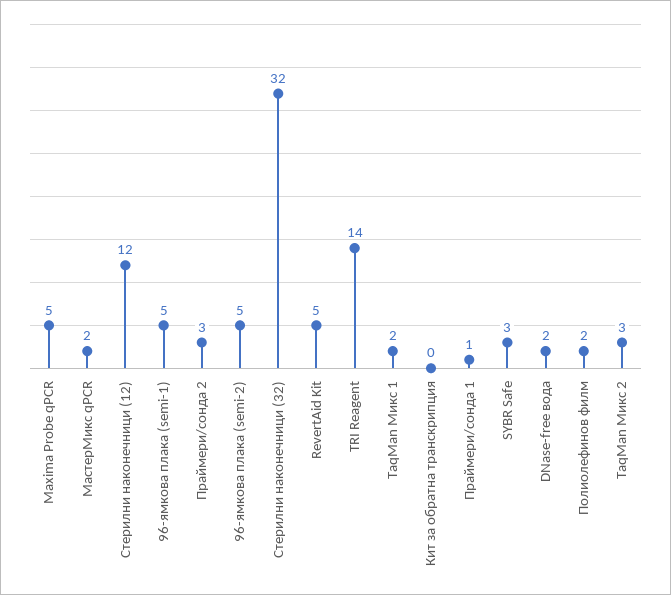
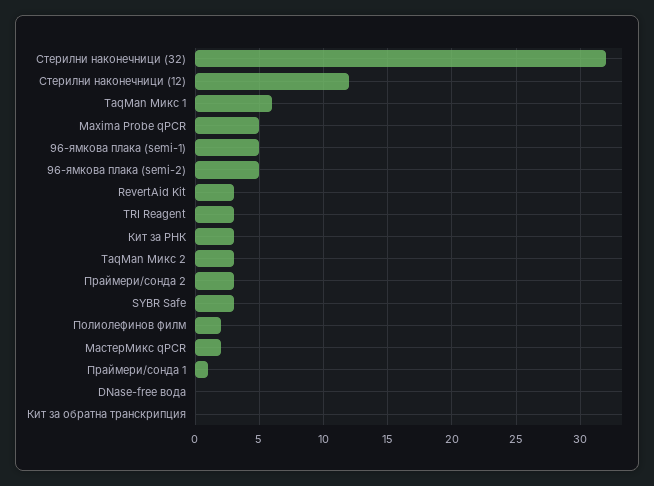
RevertAid Kit: 5 -> 3
TRI Reagent: 14 -> 3
TaqMan Микс 1: 2 -> 6
DNase-free вода: 2 -> 0
Кит за РНК: none -> 3

